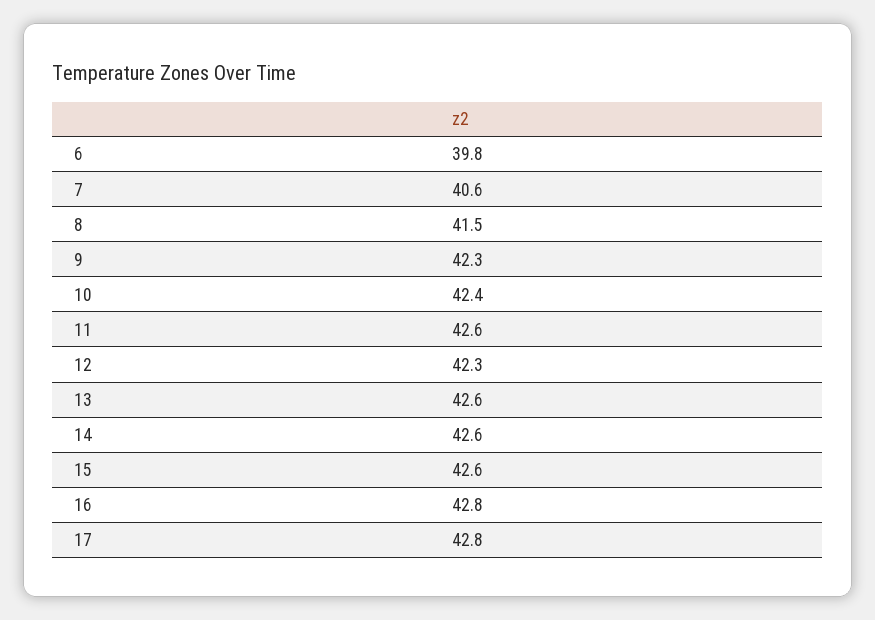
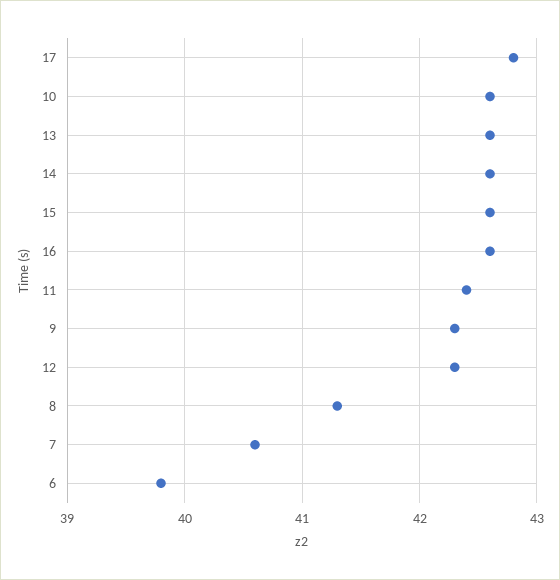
8: 41.5 -> 41.3
10: 42.4 -> 42.6
11: 42.6 -> 42.4
16: 42.8 -> 42.6

